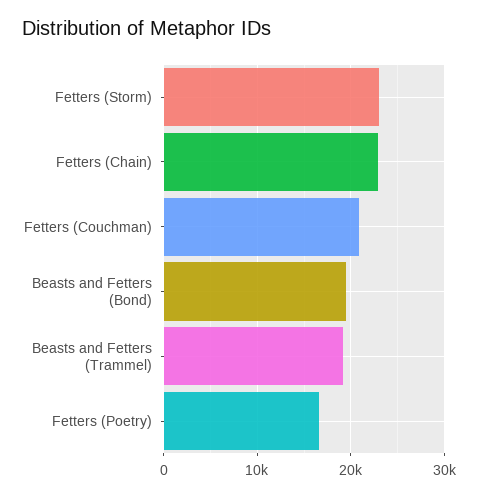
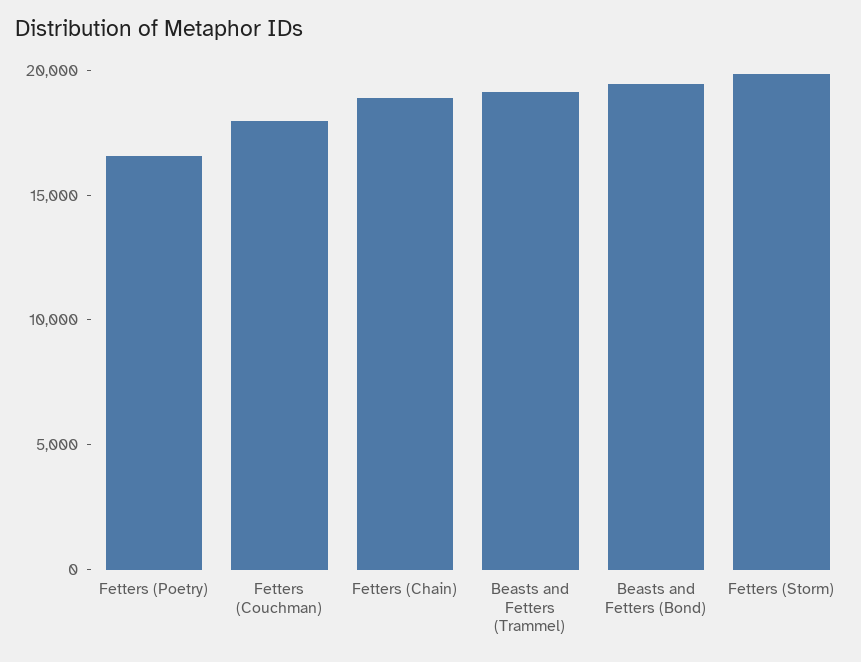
Fetters (Storm): 23000 -> 20000
Fetters (Chain): 23000 -> 19000
Fetters (Couchman): 21000 -> 18000

